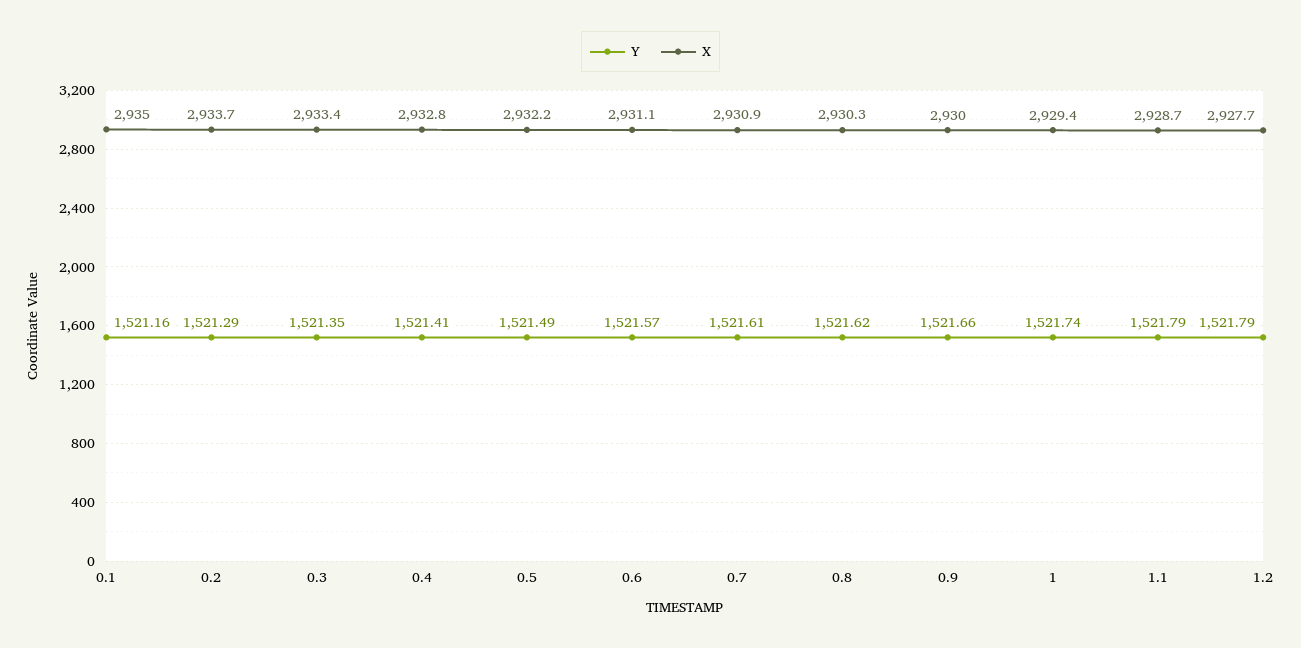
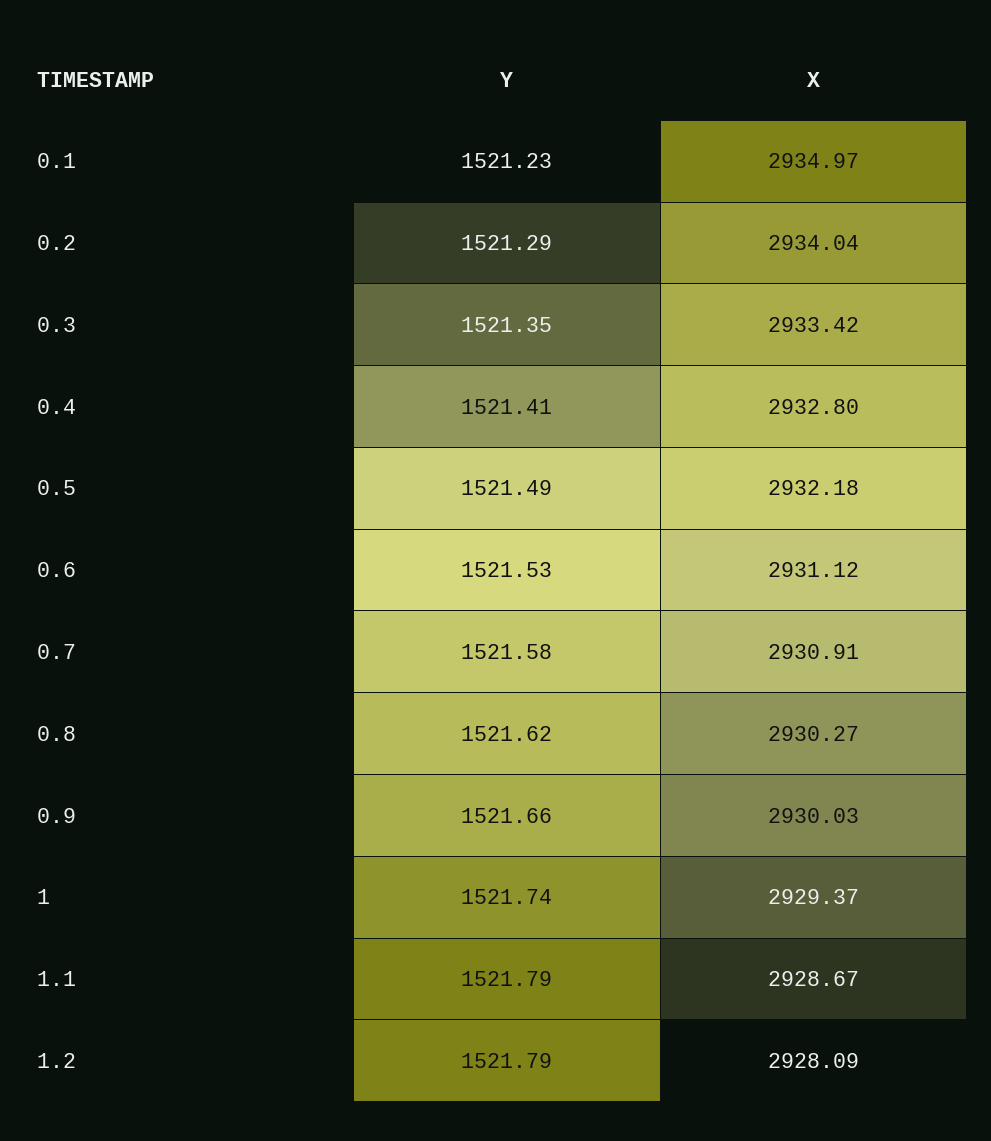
Y, 0.1: 1521.16 -> 1521.23
X, 0.2: 2933.7 -> 2934.04
Y, 0.6: 1521.57 -> 1521.53
Y, 0.7: 1521.61 -> 1521.58
X, 1.2: 2927.7 -> 2928.09

